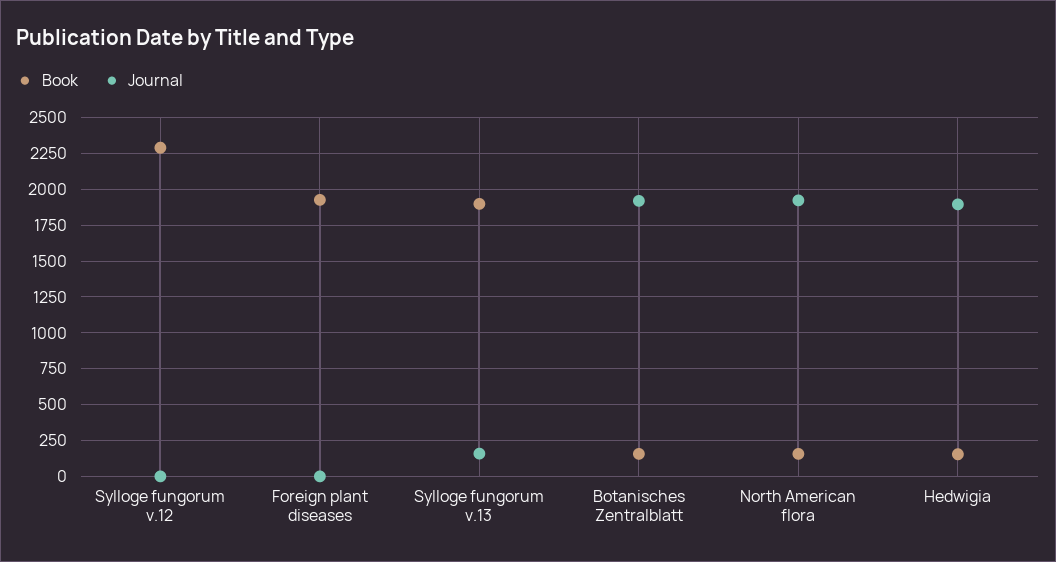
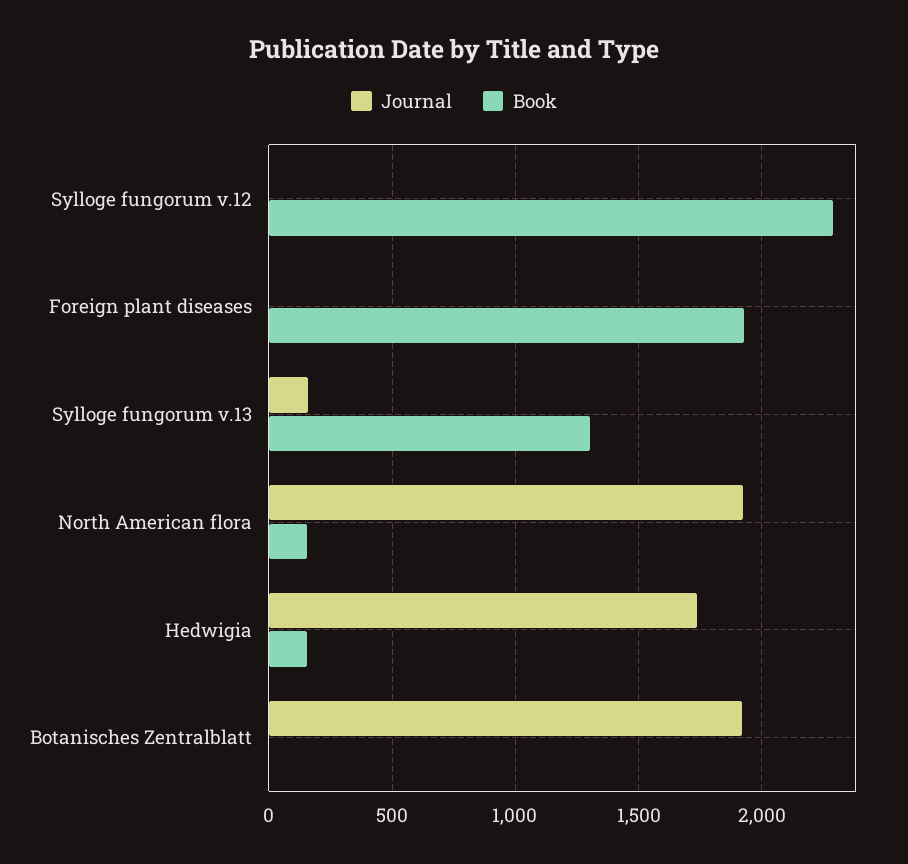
Book, Sylloge fungorum v.13: 1900 -> 1300
Book, Botanisches Zentralblatt: 150 -> 0
Journal, Hedwigia: 1900 -> 1750

